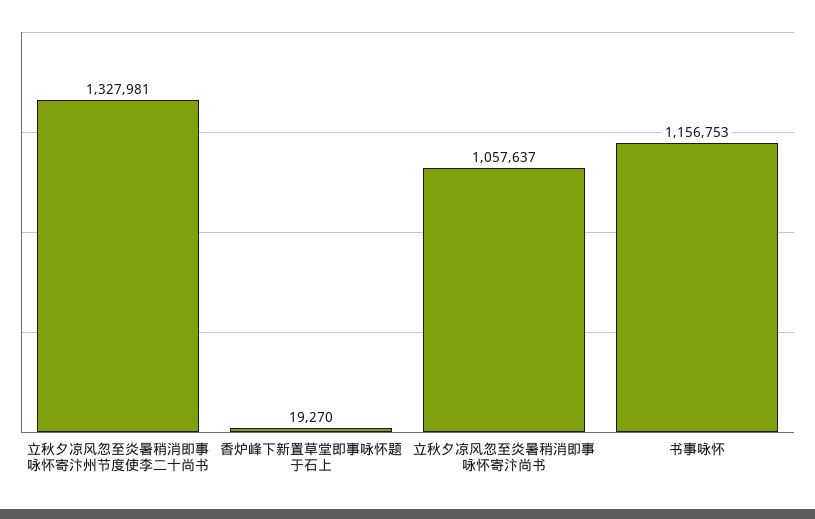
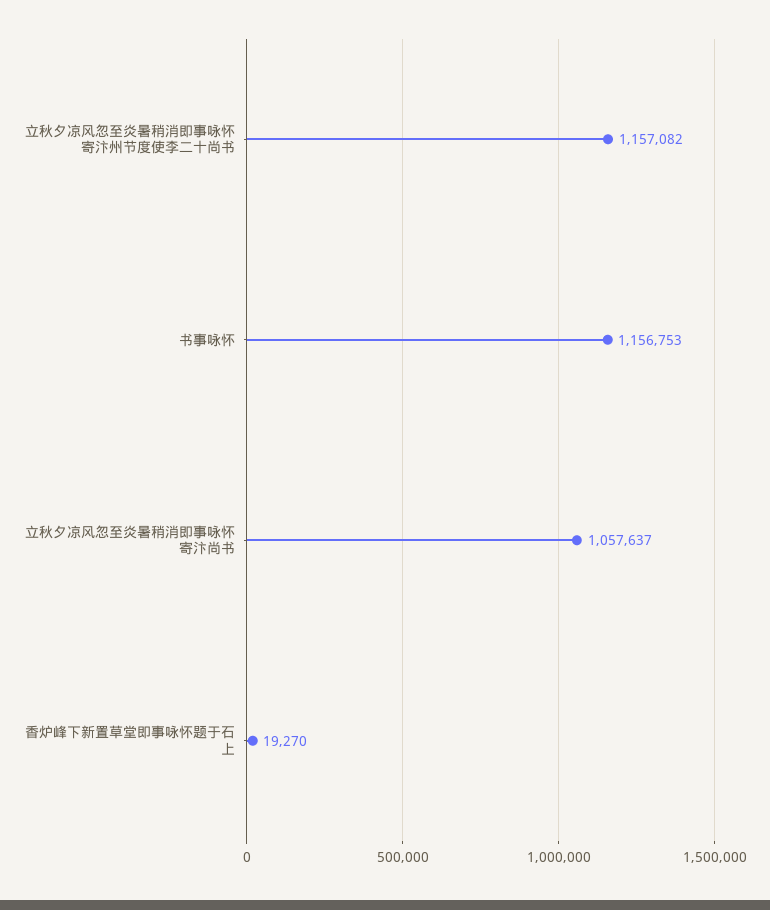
立秋夕凉风忽至炎暑稍消即事咏怀寄汴州节度使李二十尚书: 1327981 -> 1157082

